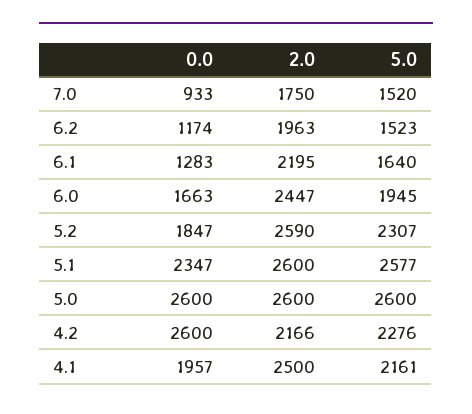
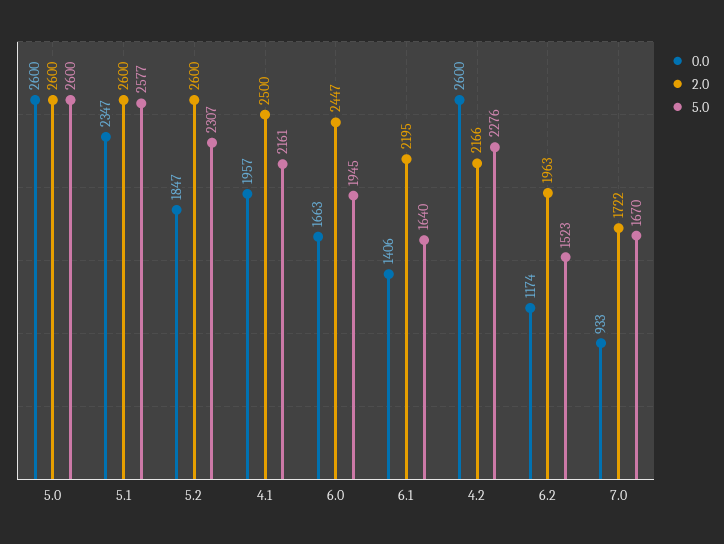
2.0, 7.0: 1750 -> 1722
5.0, 7.0: 1520 -> 1670
0.0, 6.1: 1283 -> 1406
2.0, 5.2: 2590 -> 2600

